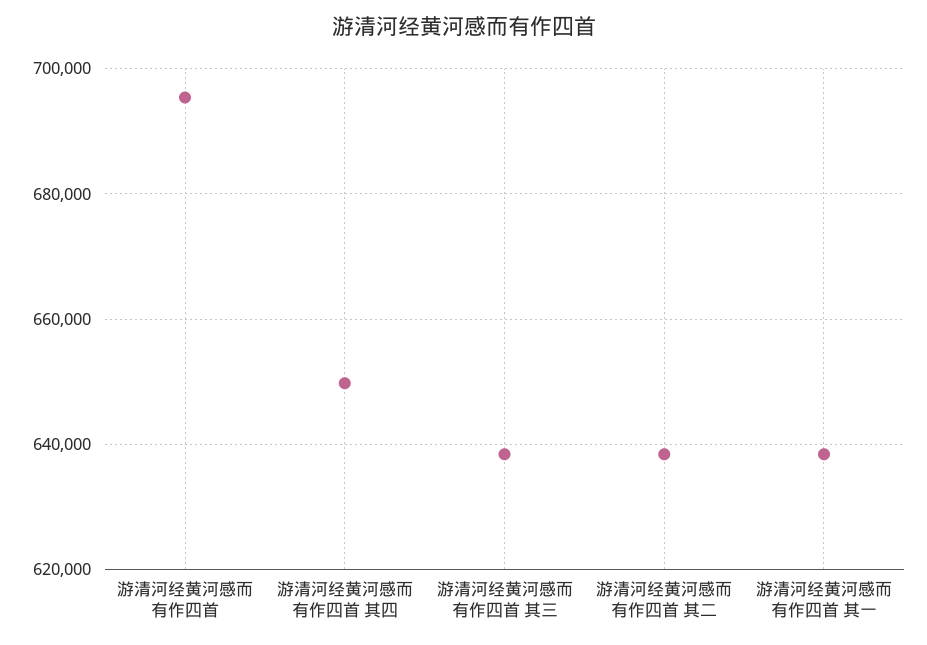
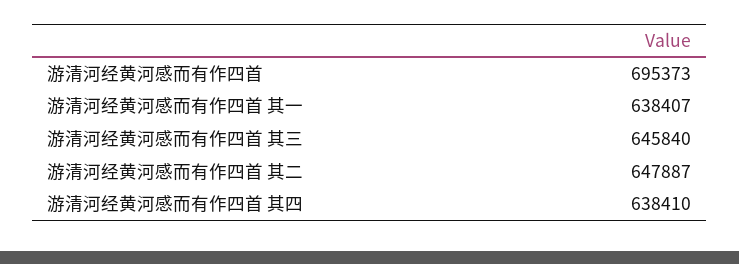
游清河经黄河感而有作四首 其四: 650000 -> 638410
游清河经黄河感而有作四首 其三: 638000 -> 645840
游清河经黄河感而有作四首 其二: 638000 -> 647887

